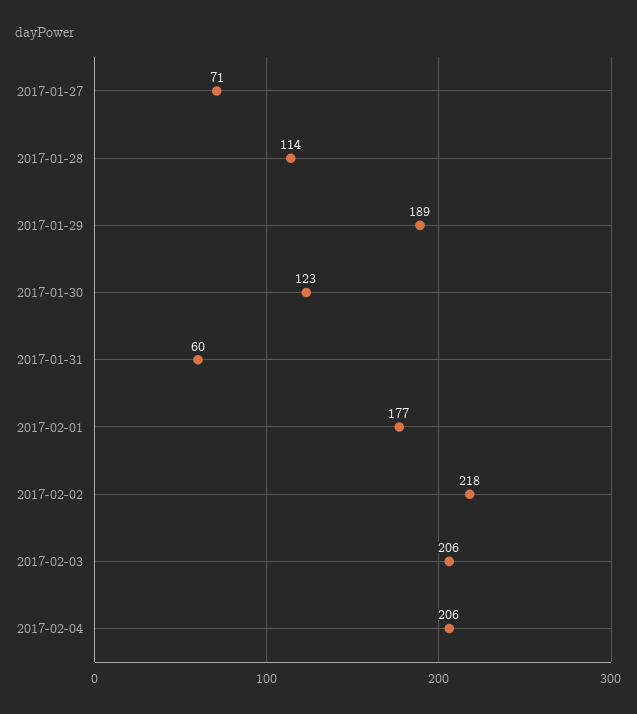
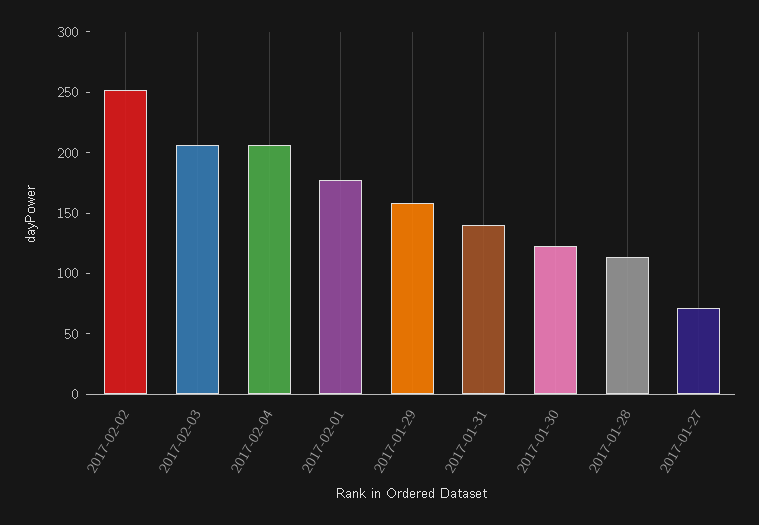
2017-01-29: 189 -> 160
2017-01-31: 60 -> 140
2017-02-02: 218 -> 250

